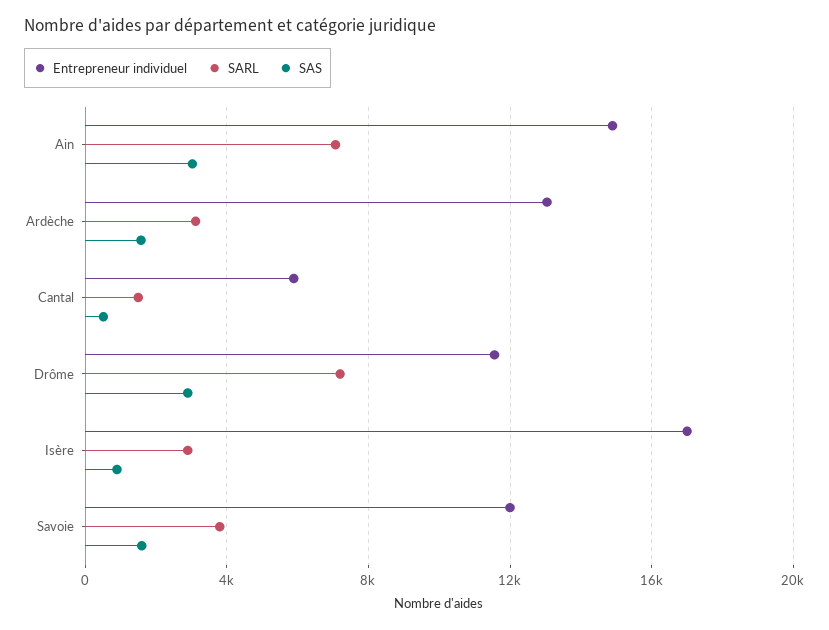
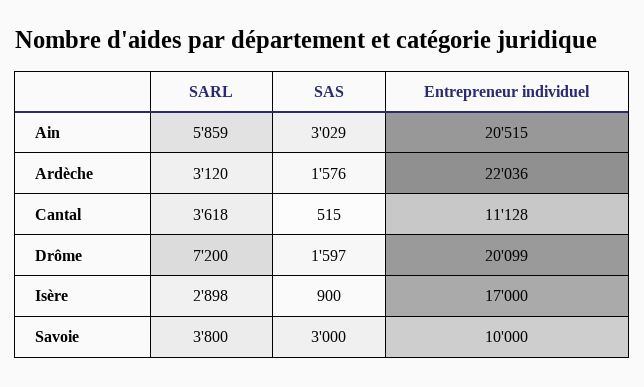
Entrepreneur individuel, Ain: 15000 -> 20515
SARL, Ain: 7000 -> 5859
Entrepreneur individuel, Ardèche: 13000 -> 22036
Entrepreneur individuel, Cantal: 6000 -> 11128
SARL, Cantal: 1500 -> 3618
Entrepreneur individuel, Drôme: 11500 -> 20099
SAS, Drôme: 3000 -> 1597
Entrepreneur individuel, Savoie: 12000 -> 10000
SAS, Savoie: 1500 -> 3000

